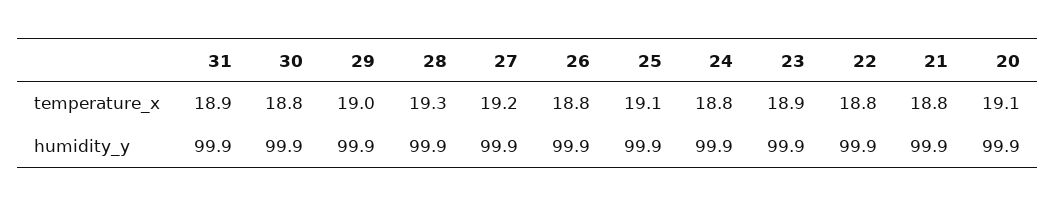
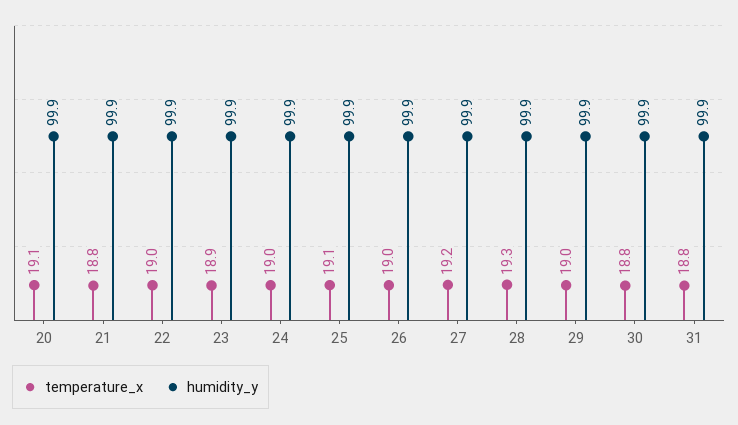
temperature_x, 31: 18.9 -> 18.8
temperature_x, 26: 18.8 -> 19
temperature_x, 24: 18.8 -> 19
temperature_x, 22: 18.8 -> 19

